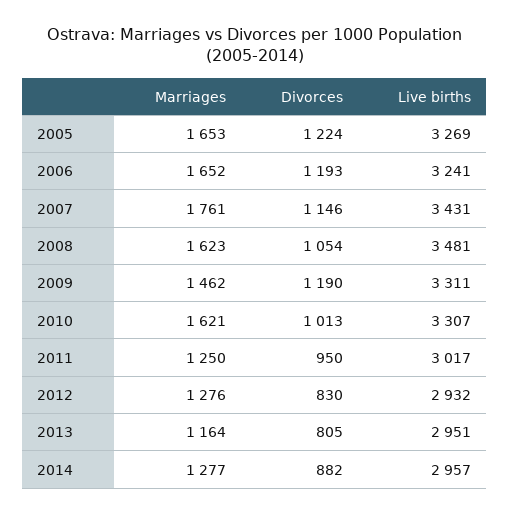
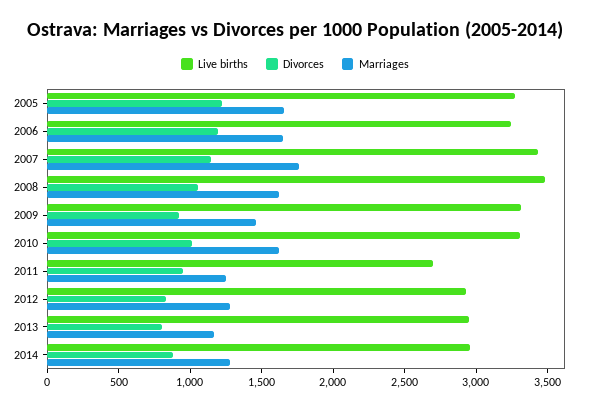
Divorces, 2009: 1190 -> 900
Live births, 2011: 3017 -> 2700

